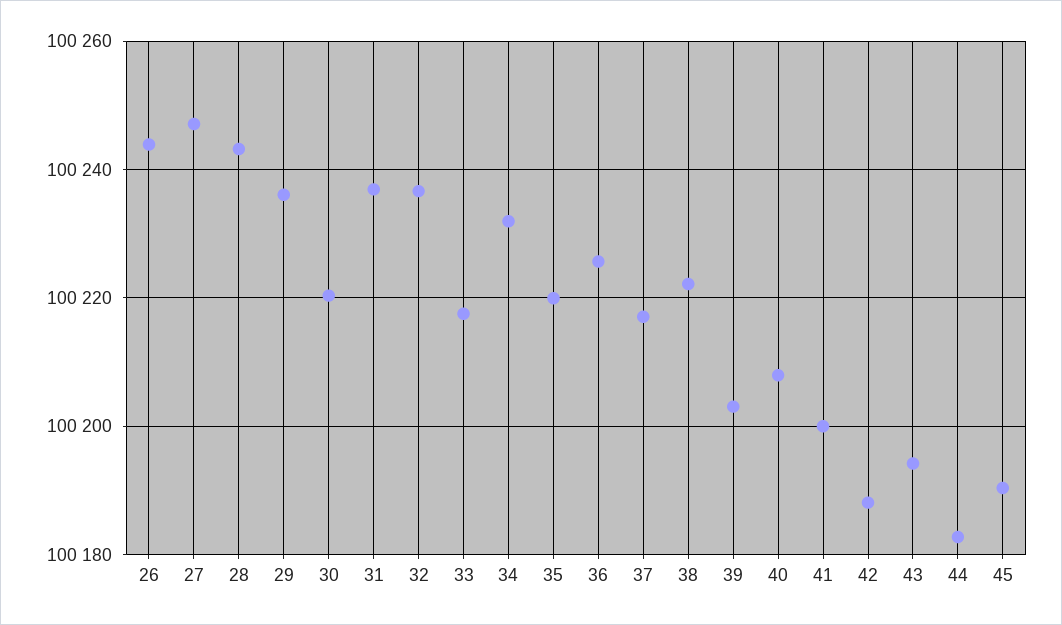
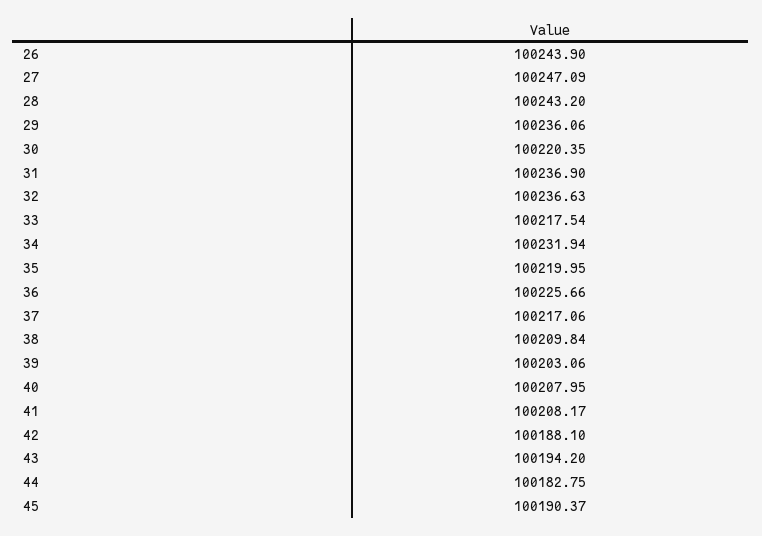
38: 100222 -> 100209.84
41: 100200 -> 100208.17

